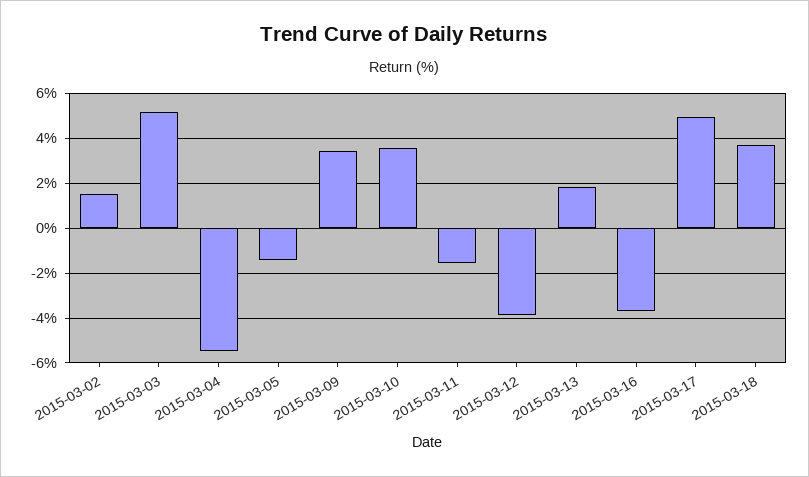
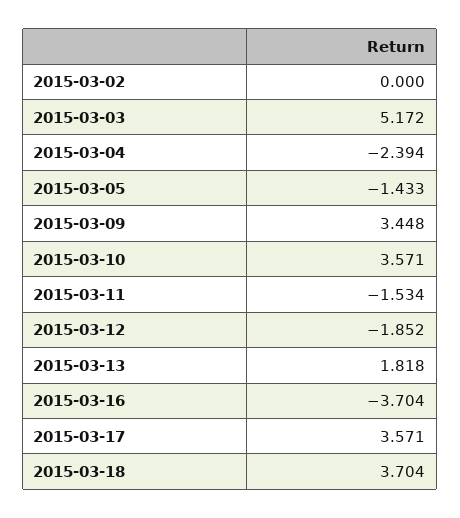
2015-03-02: 1.5 -> 0
2015-03-04: -5.5 -> -2.394
2015-03-12: -4 -> -1.852
2015-03-17: 5 -> 3.571

